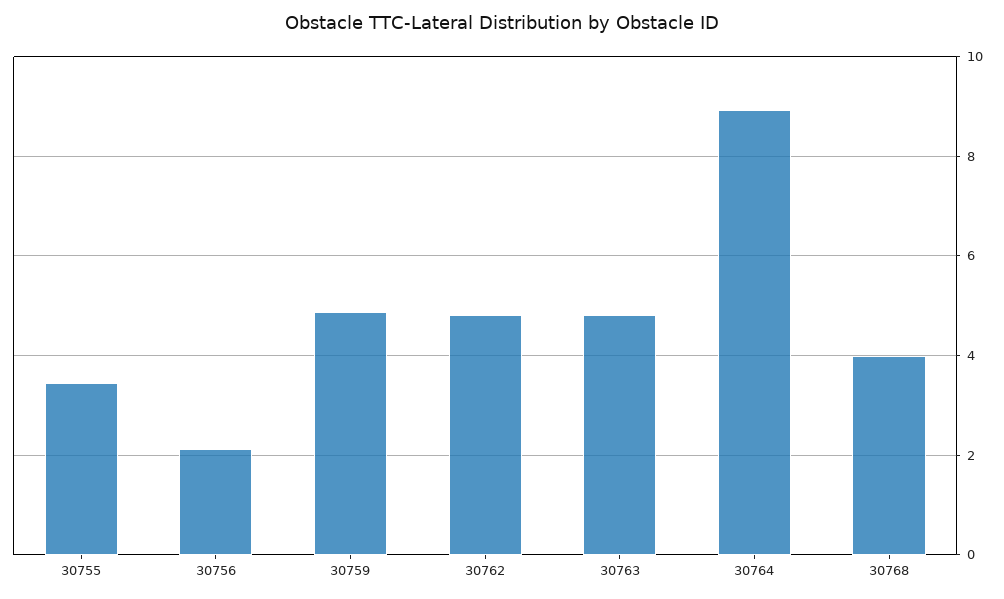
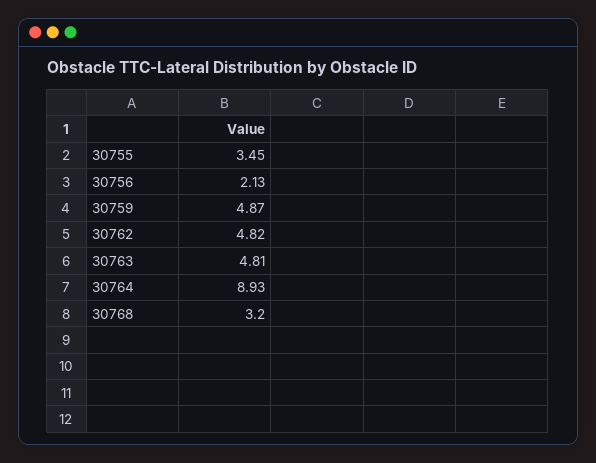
30768: 4 -> 3.2

